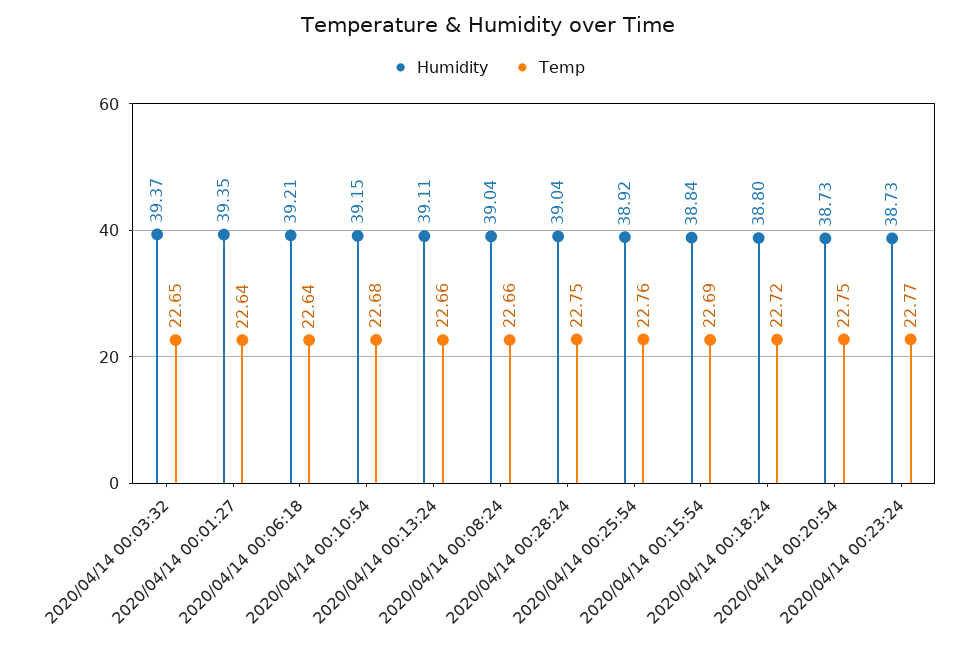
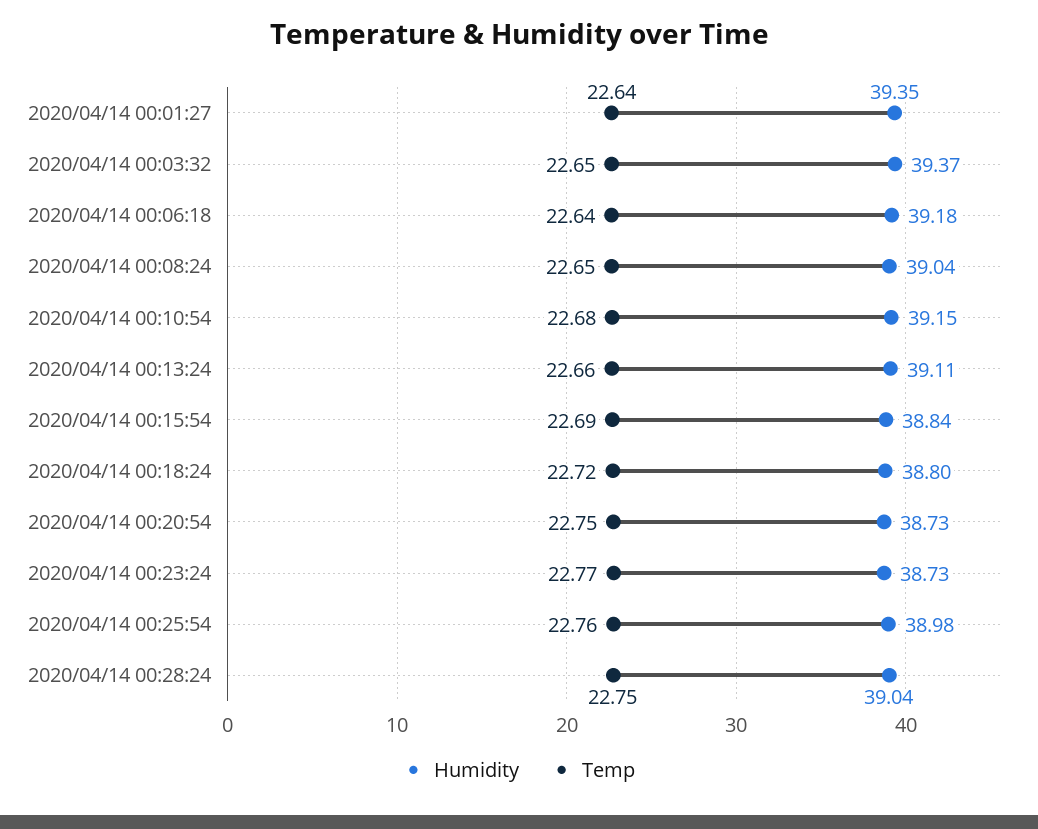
Humidity, 2020/04/14 00:06:18: 39.21 -> 39.18
Temp, 2020/04/14 00:08:24: 22.66 -> 22.65
Humidity, 2020/04/14 00:25:54: 38.92 -> 38.98

